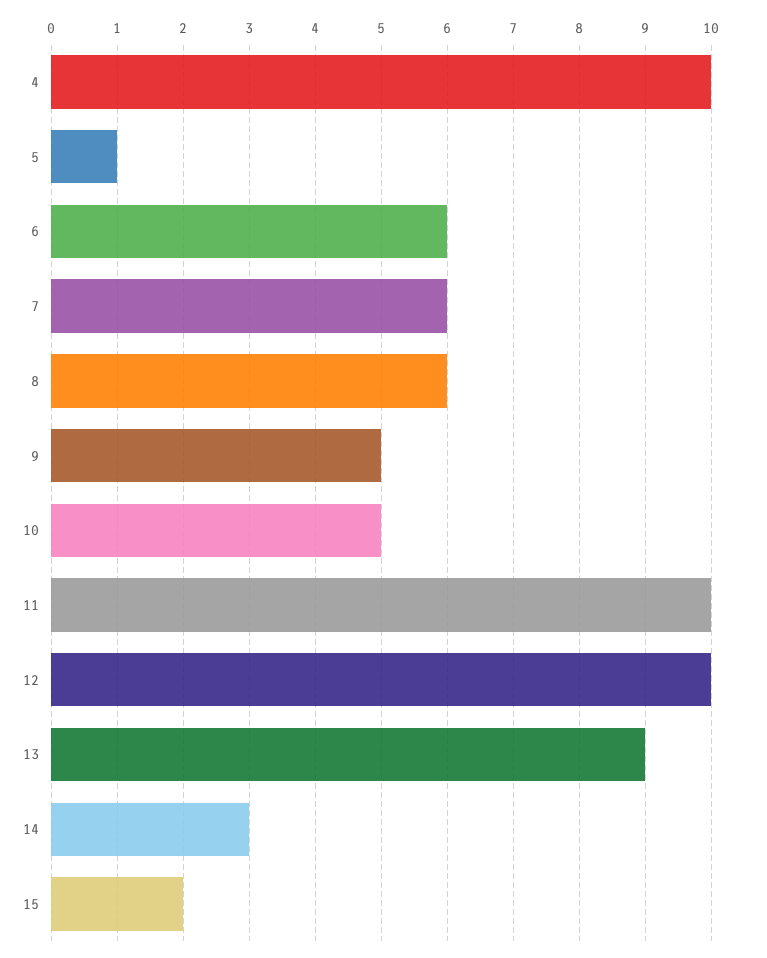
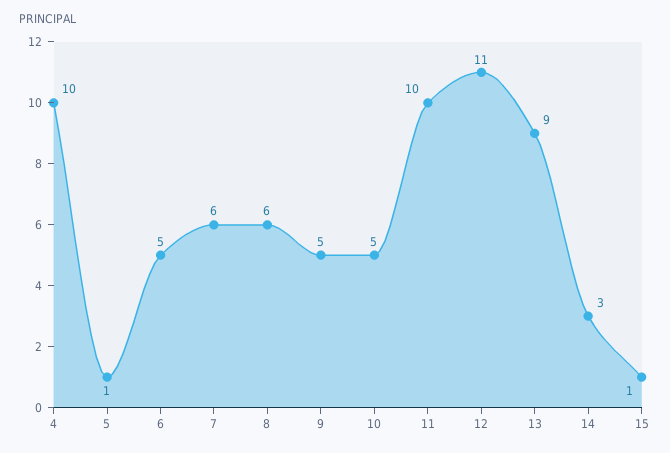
6: 6 -> 5
12: 10 -> 11
15: 2 -> 1

